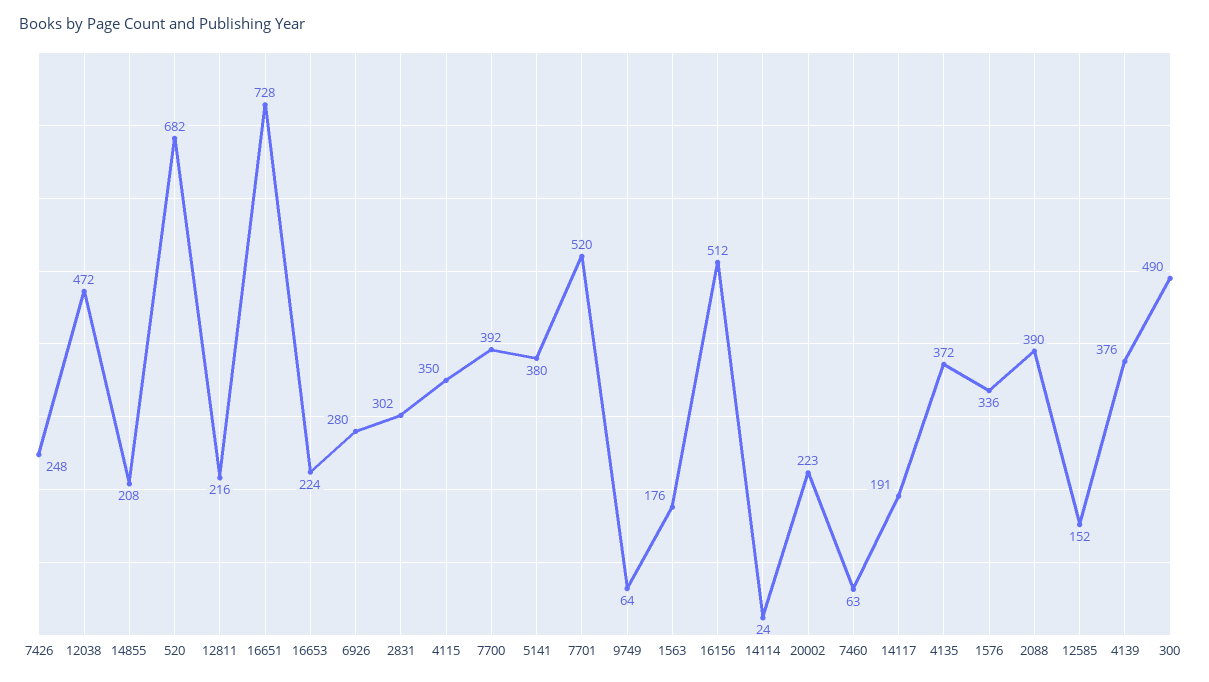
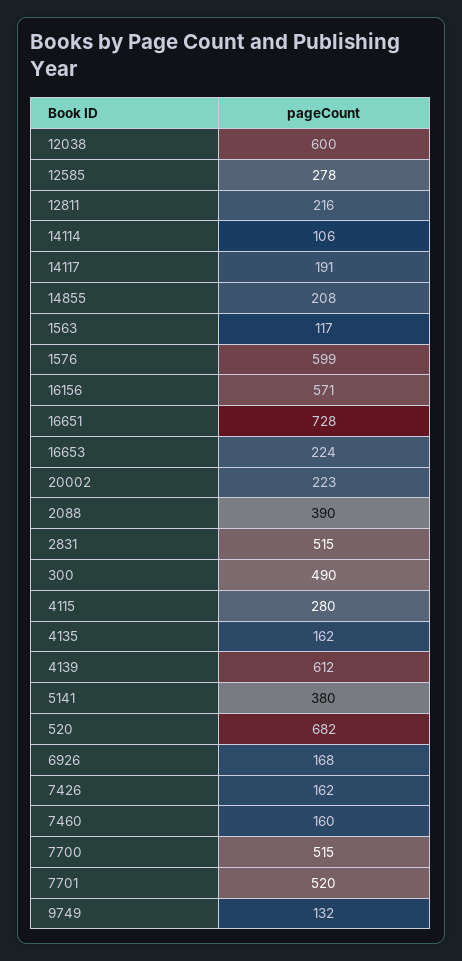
7426: 248 -> 162
12038: 472 -> 600
6926: 280 -> 168
2831: 302 -> 515
4115: 350 -> 280
7700: 392 -> 515
9749: 64 -> 132
1563: 176 -> 117
16156: 512 -> 571
14114: 24 -> 106
7460: 63 -> 160
4135: 372 -> 162
1576: 336 -> 599
12585: 152 -> 278
4139: 376 -> 612

